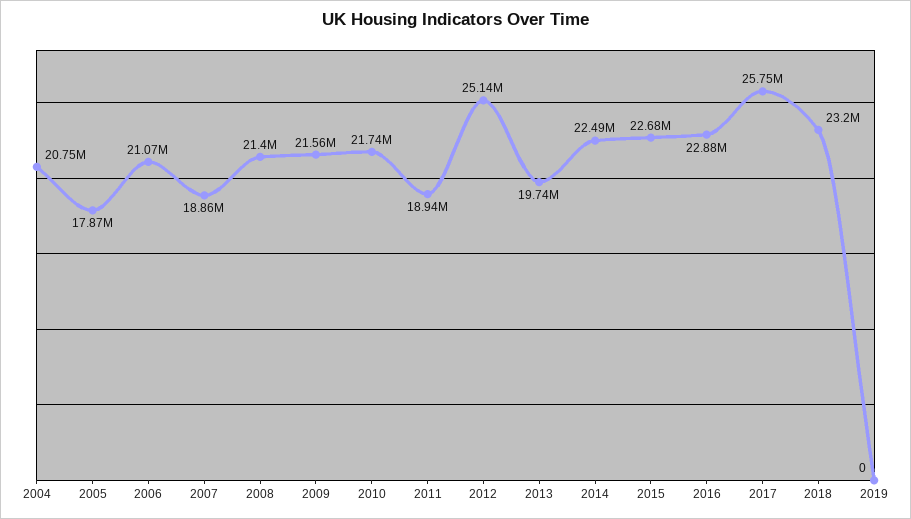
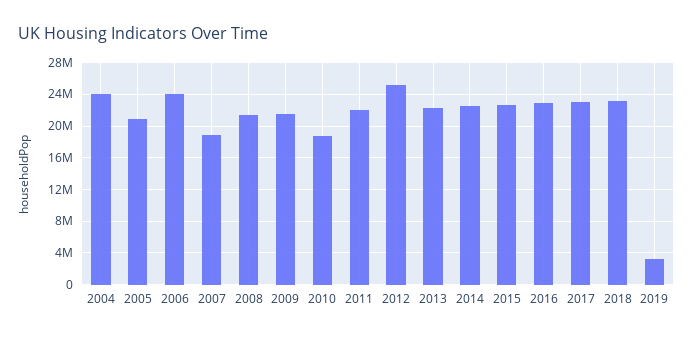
2004: 20750000 -> 24000000
2005: 17870000 -> 21000000
2006: 21070000 -> 24000000
2010: 21740000 -> 19000000
2011: 18940000 -> 22000000
2013: 19740000 -> 22000000
2017: 25750000 -> 23000000
2019: 0 -> 3000000

